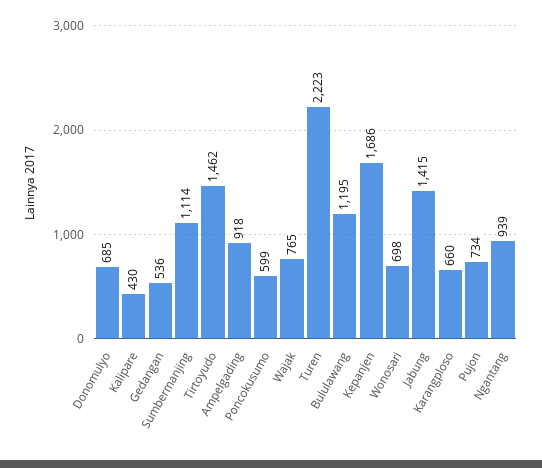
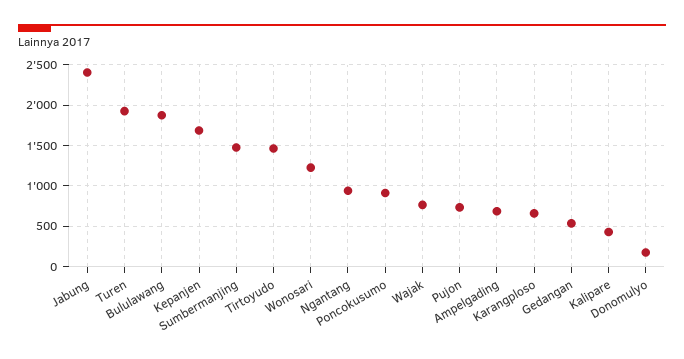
Donomulyo: 685 -> 200
Sumbermanjing: 1114 -> 1500
Ampelgading: 918 -> 700
Poncokusumo: 599 -> 900
Turen: 2223 -> 1900
Bululawang: 1195 -> 1900
Wonosari: 698 -> 1200
Jabung: 1415 -> 2400

